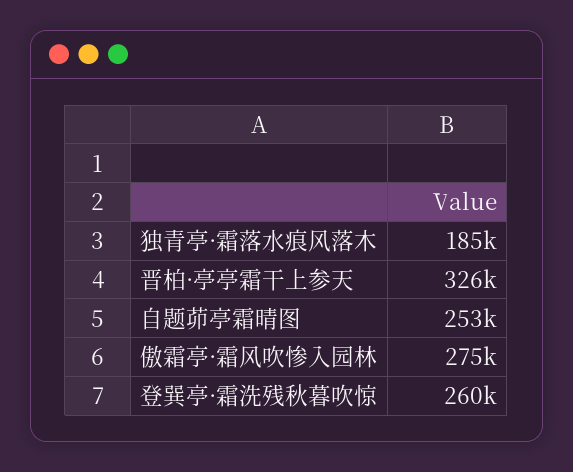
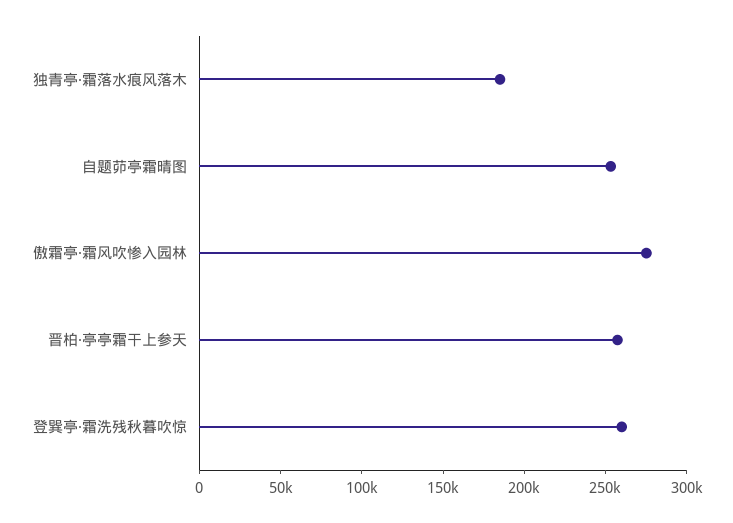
晋柏·亭亭霜干上参天: 326000 -> 260000

